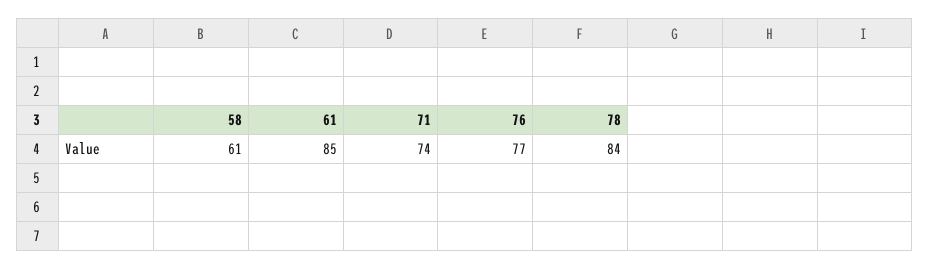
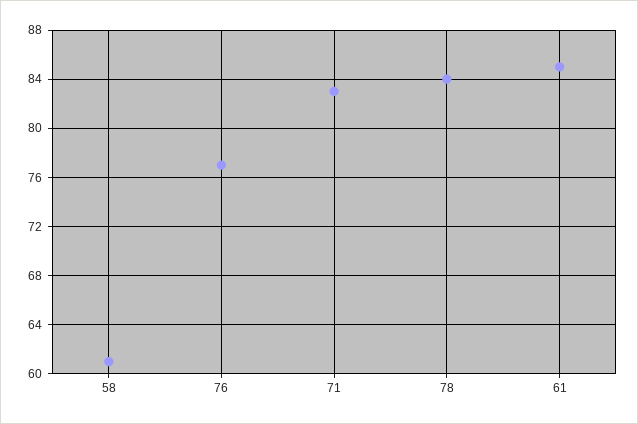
71: 74 -> 83

